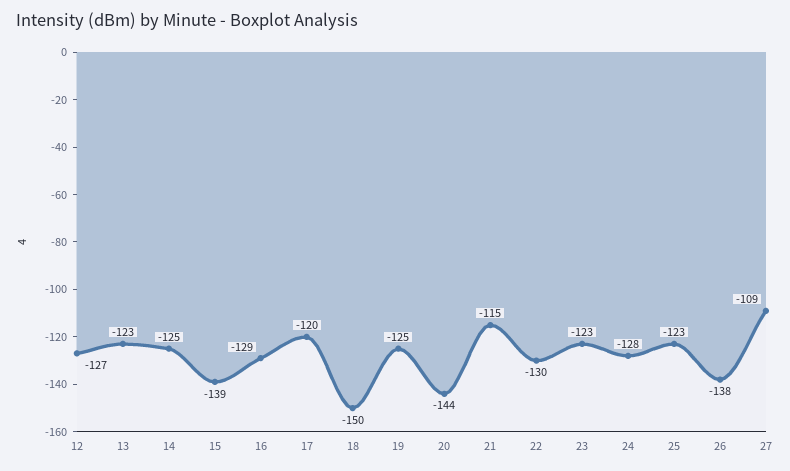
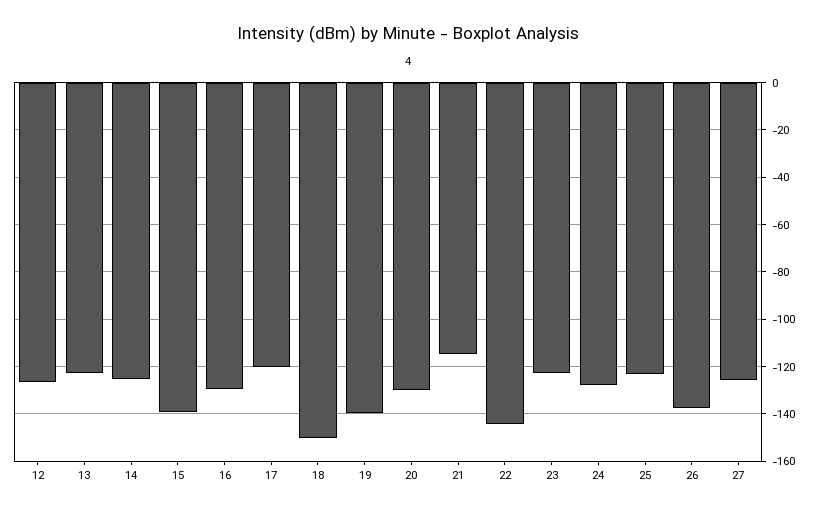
19: -125 -> -140
20: -144 -> -130
22: -130 -> -145
27: -109 -> -125

